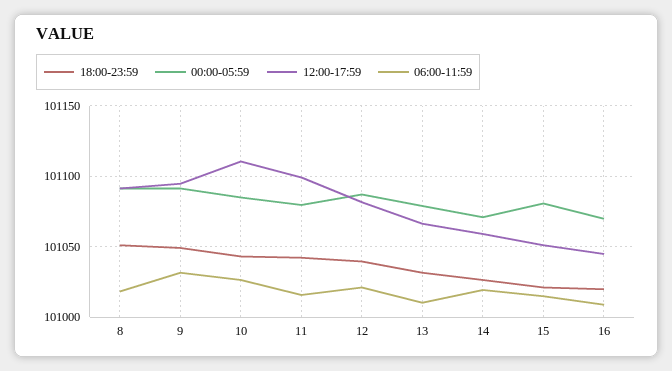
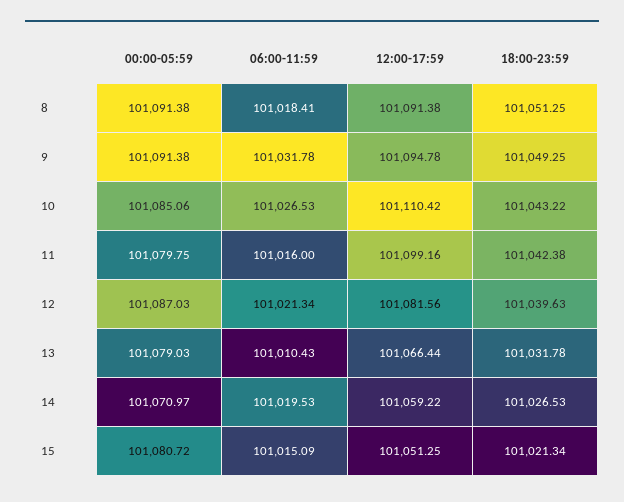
18:00-23:59, 16: 101020 -> none
00:00-05:59, 16: 101070 -> none
12:00-17:59, 16: 101045 -> none
06:00-11:59, 16: 101010 -> none

